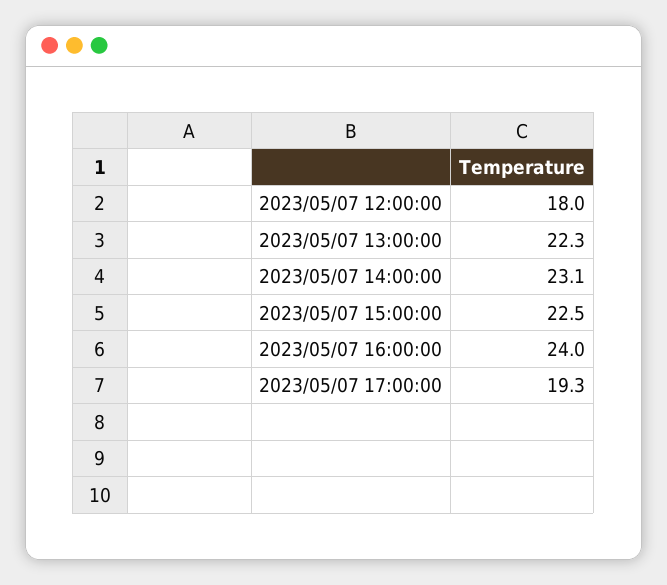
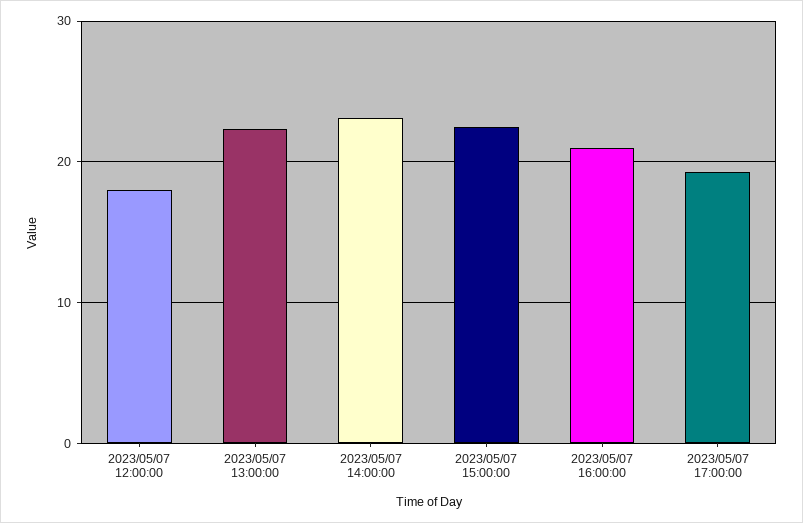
2023/05/07 16:00:00: 24 -> 21

